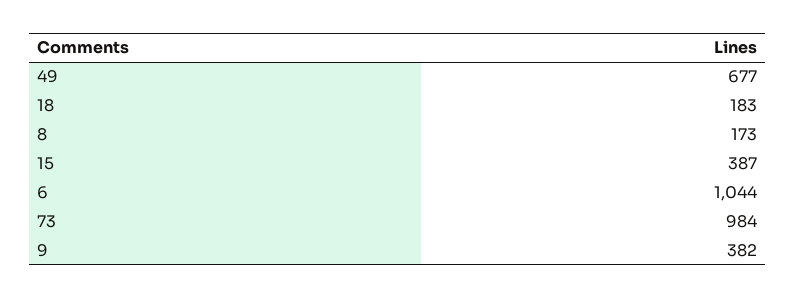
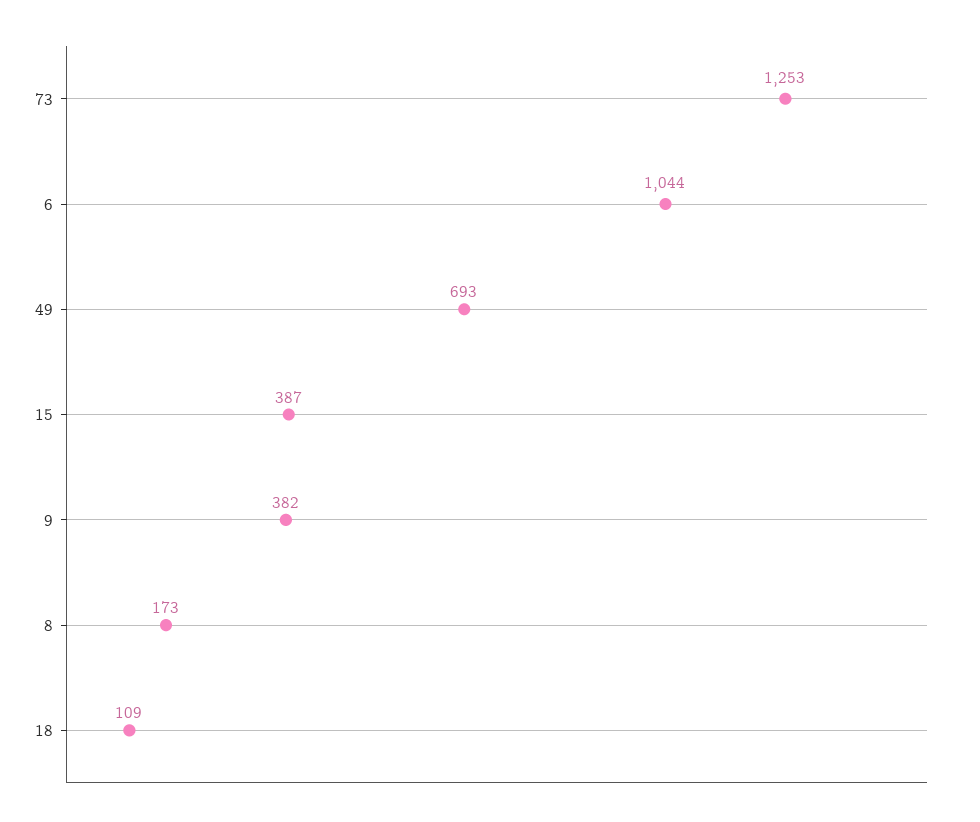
49: 677 -> 693
18: 183 -> 109
73: 984 -> 1253

